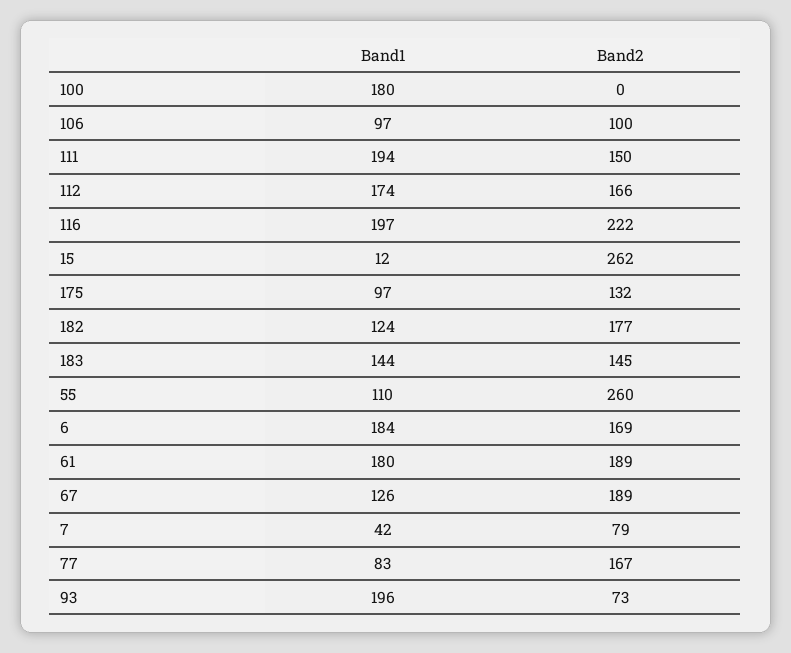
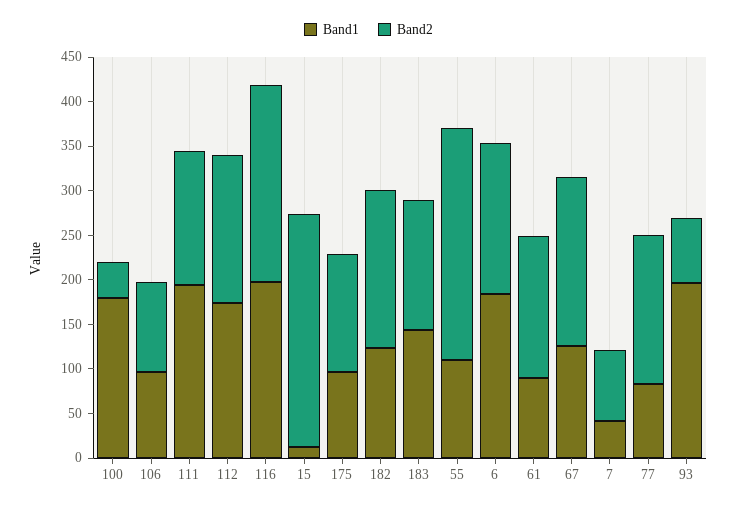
Band2, 100: 0 -> 40
Band1, 61: 180 -> 90
Band2, 61: 189 -> 160

